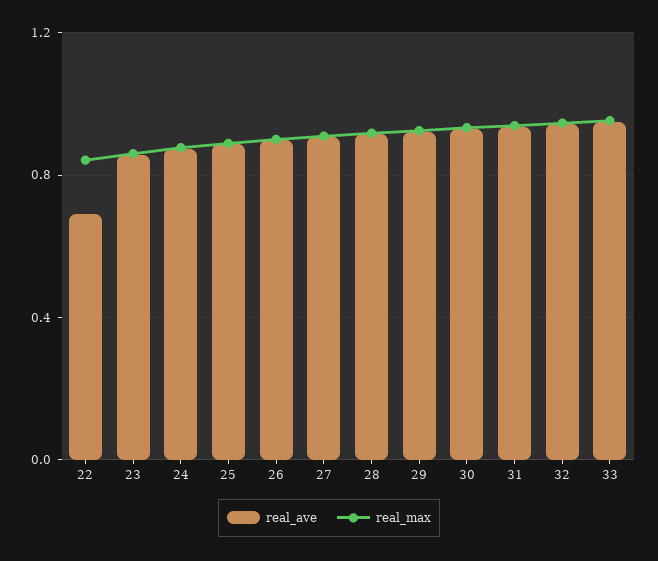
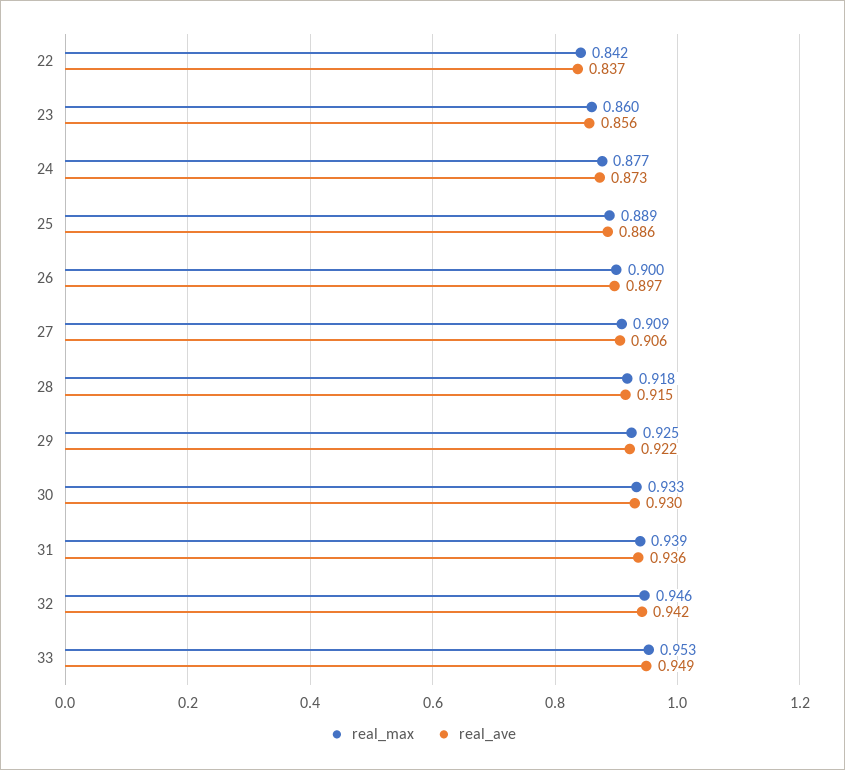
real_ave, 22: 0.7 -> 0.837

